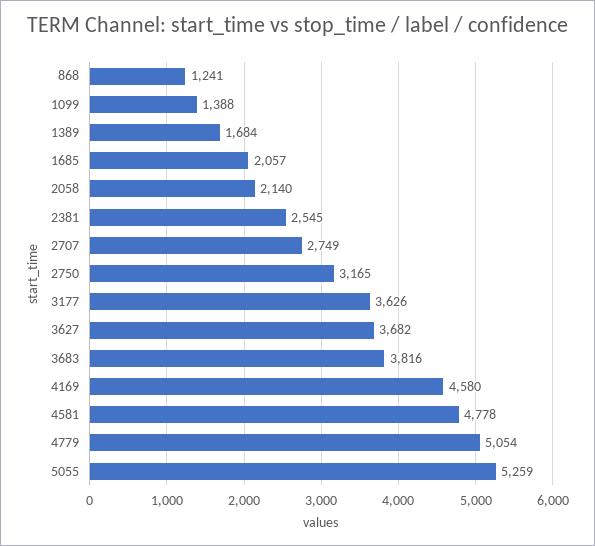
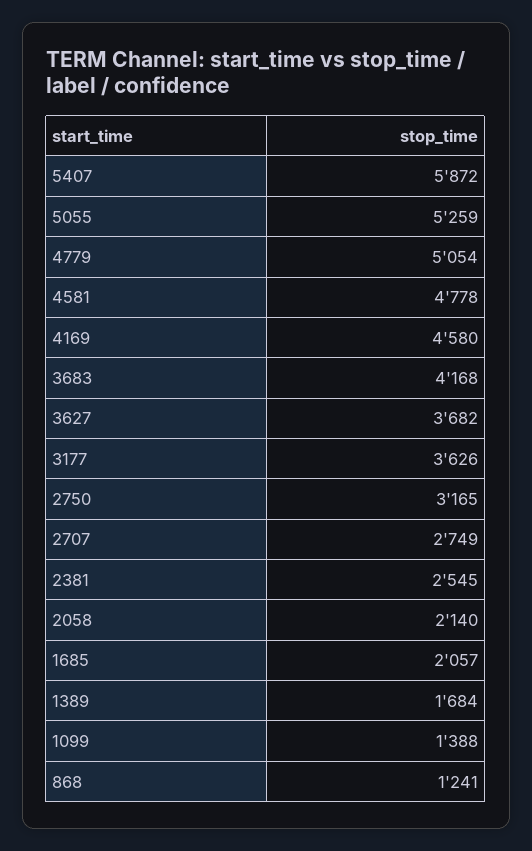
3683: 3816 -> 4168
5407: none -> 5872

